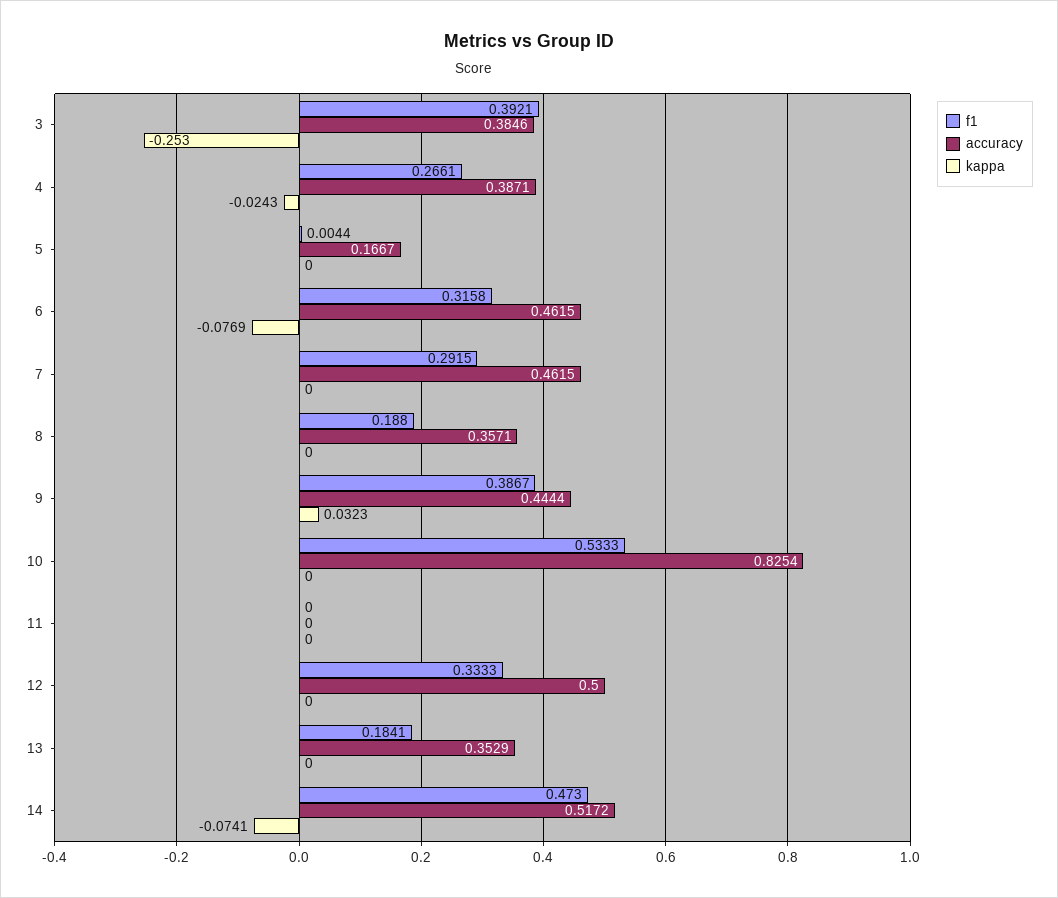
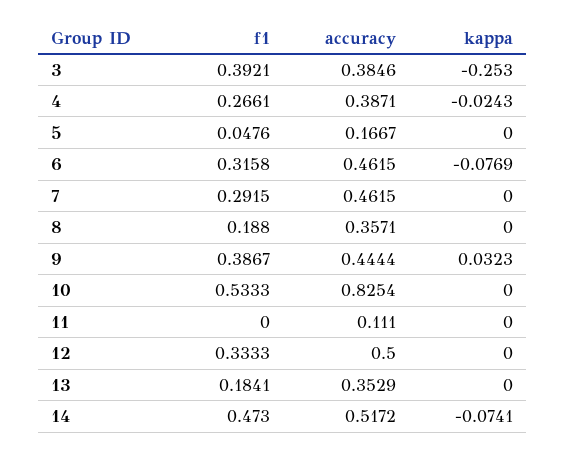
f1, 5: 0.0044 -> 0.0476
accuracy, 11: 0 -> 0.111

